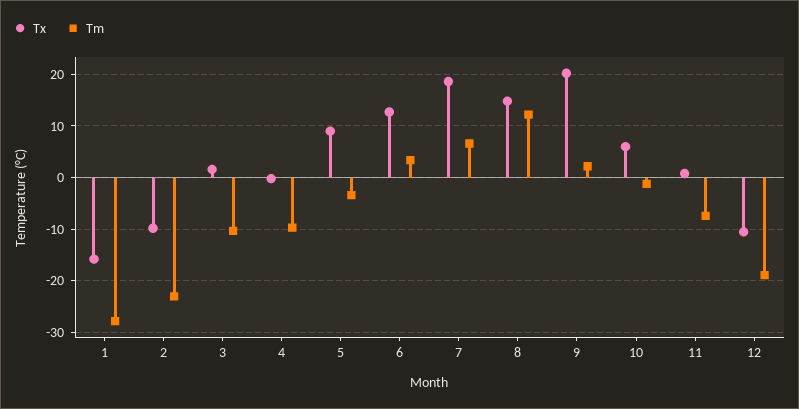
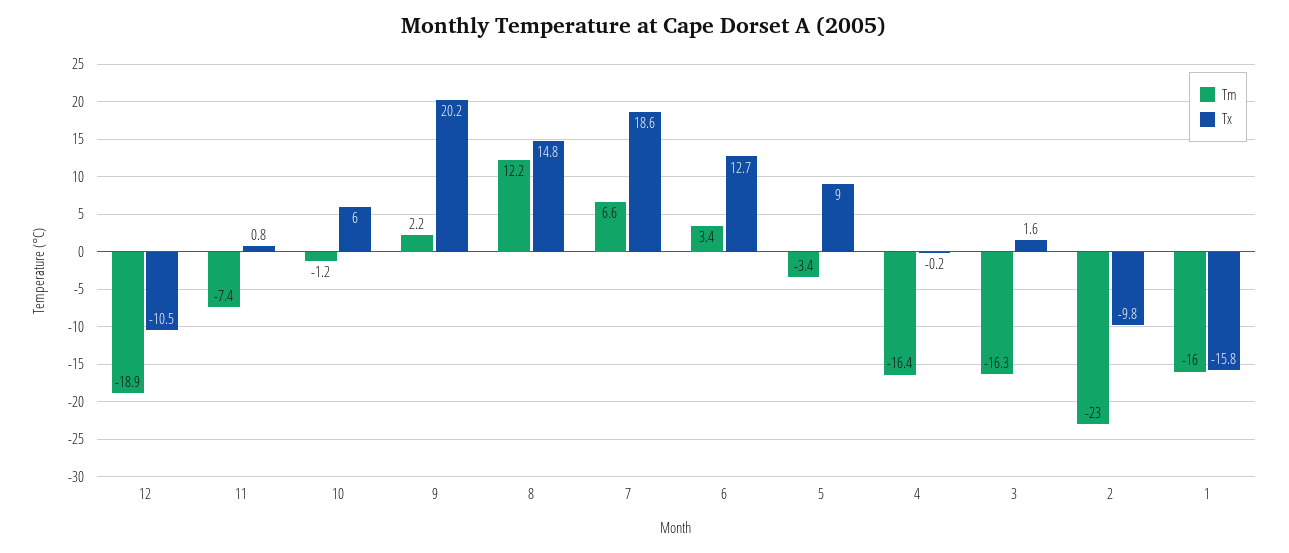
Tm, 1: -28 -> -16
Tm, 3: -10 -> -16.3
Tm, 4: -10 -> -16.4

